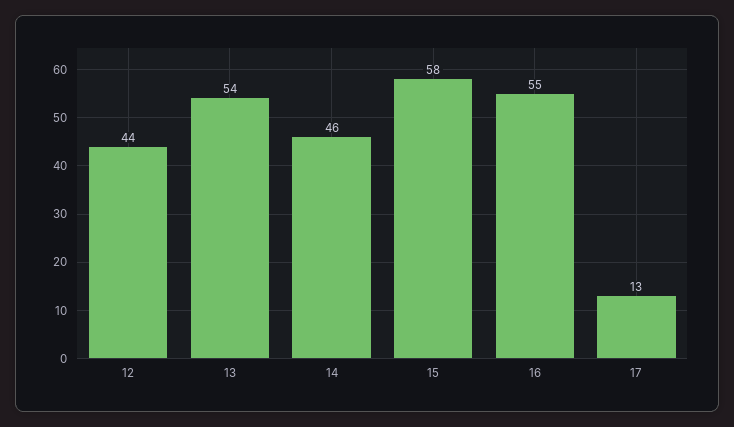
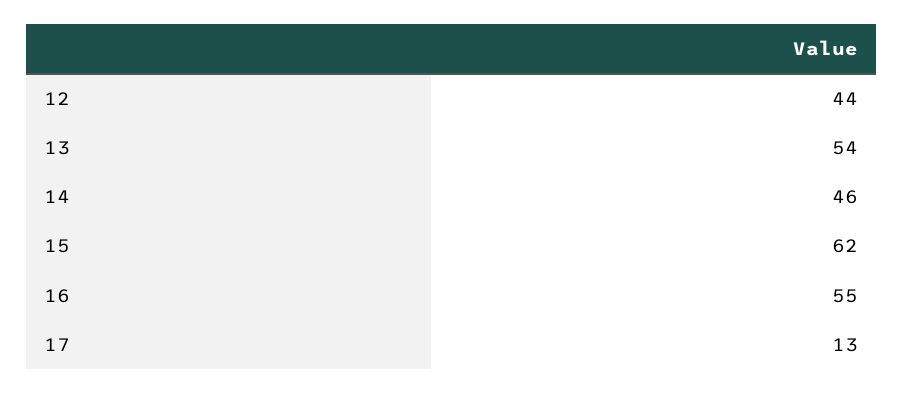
15: 58 -> 62

